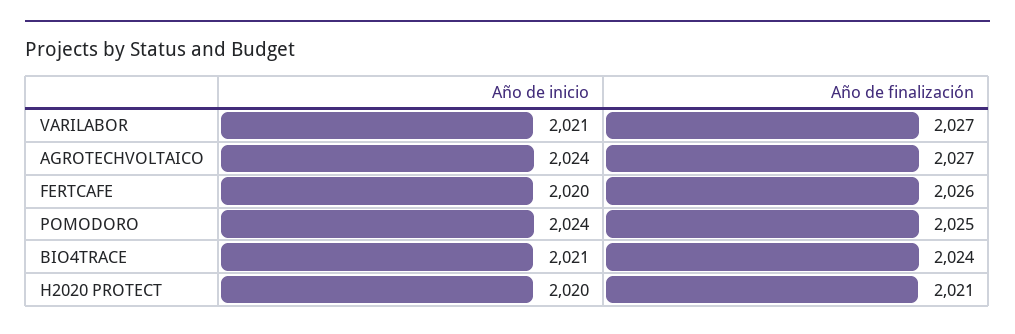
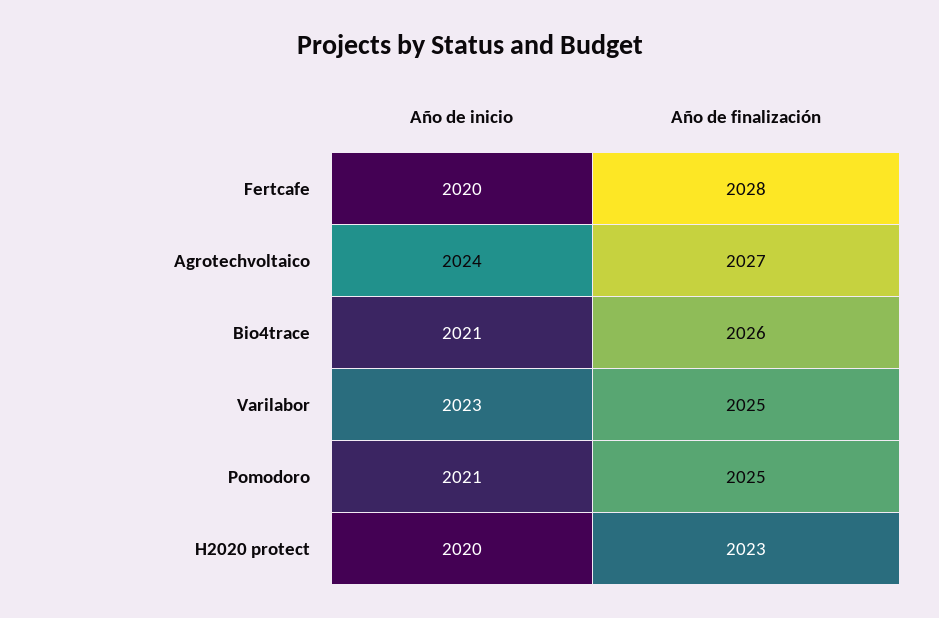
Año de inicio, VARILABOR: 2021 -> 2023
Año de finalización, VARILABOR: 2027 -> 2025
Año de finalización, FERTCAFE: 2026 -> 2028
Año de inicio, POMODORO: 2024 -> 2021
Año de finalización, BIO4TRACE: 2024 -> 2026
Año de finalización, H2020 PROTECT: 2021 -> 2023

